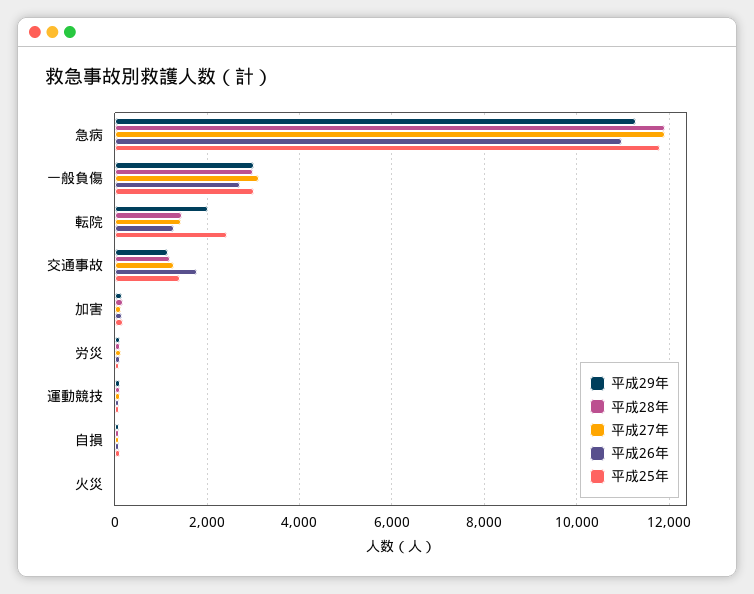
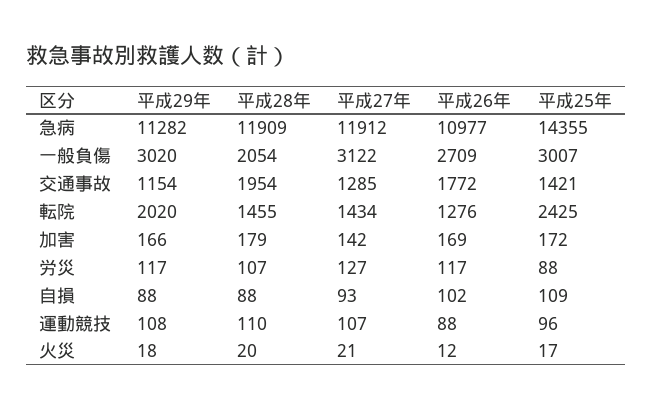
平成25年, 急病: 11800 -> 14355
平成28年, 一般負傷: 3000 -> 2054
平成28年, 交通事故: 1200 -> 1954

